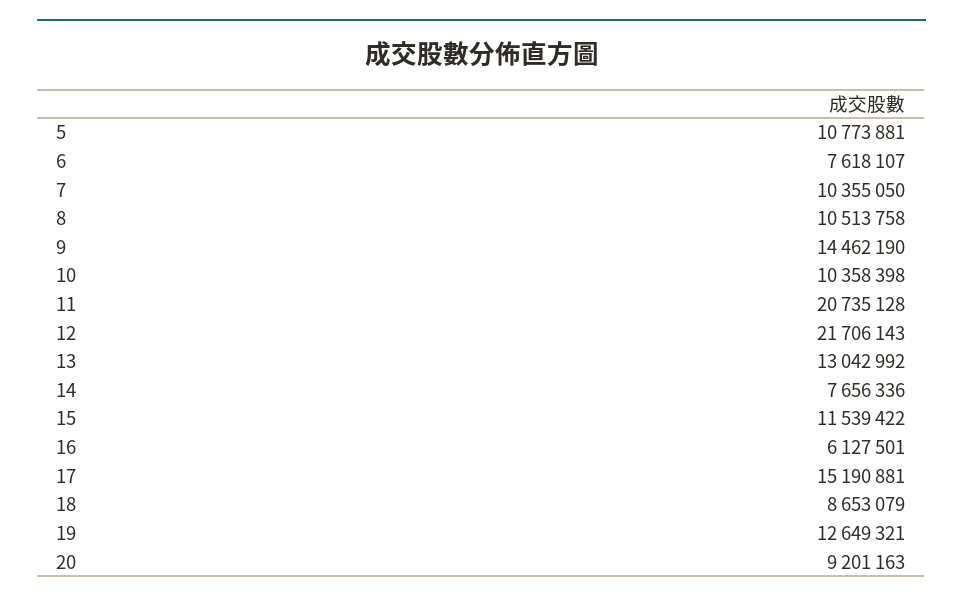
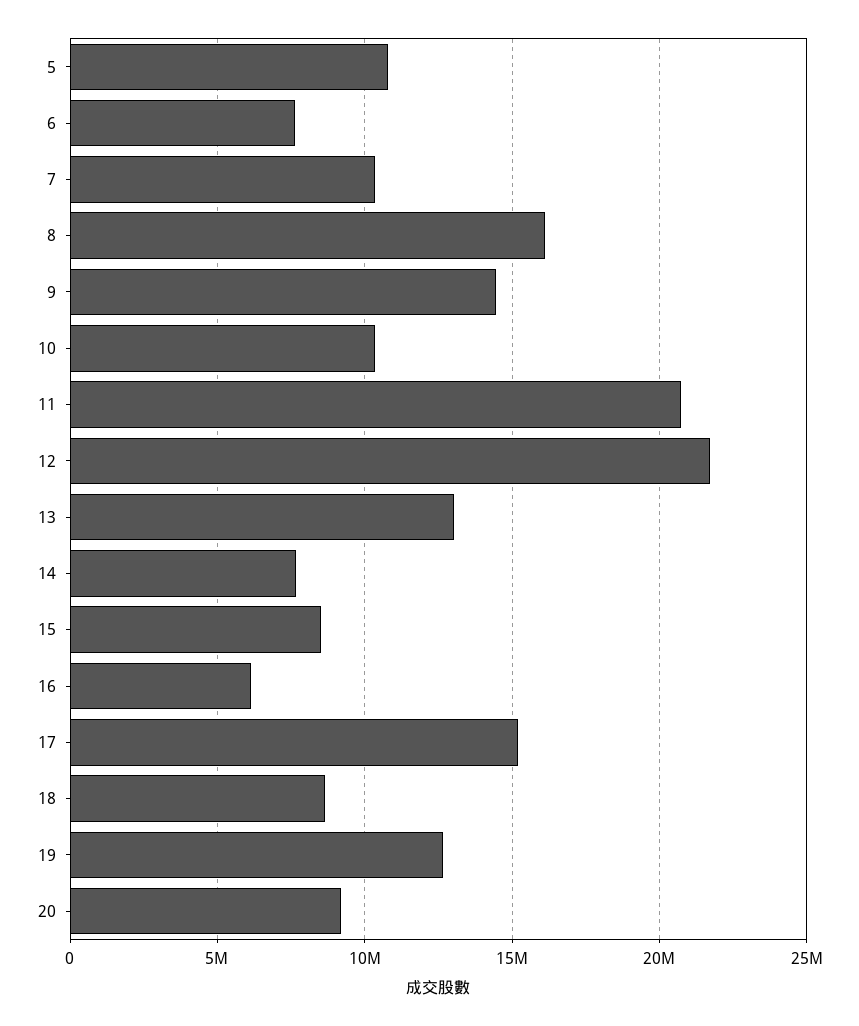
8: 10513758 -> 16000000
15: 11539422 -> 8500000

